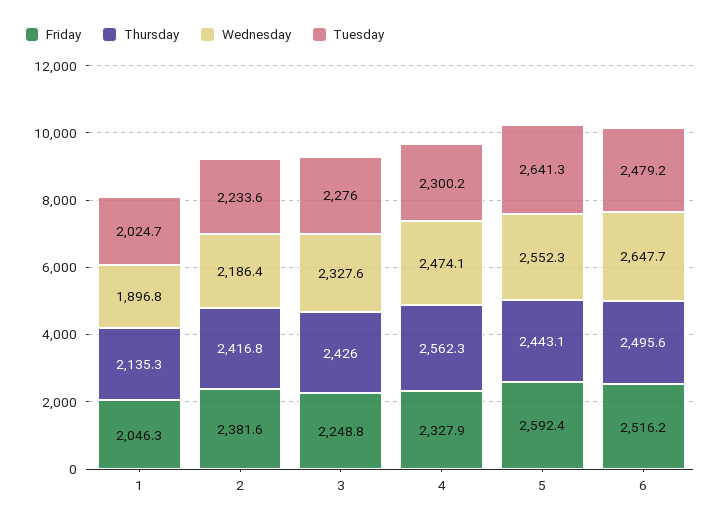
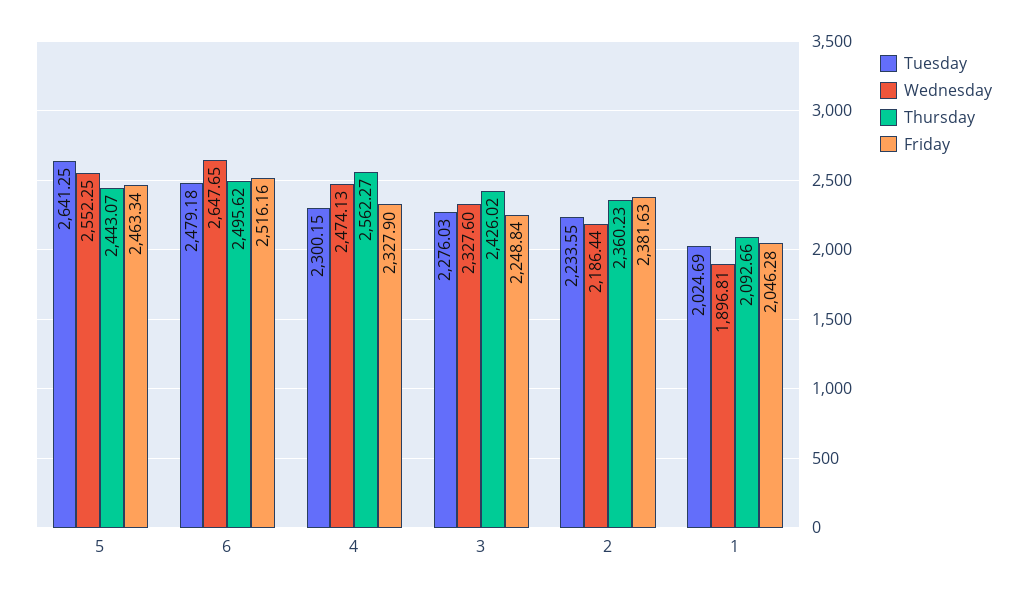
Thursday, 1: 2135.3 -> 2092.66
Thursday, 2: 2416.8 -> 2360.23
Friday, 5: 2592.4 -> 2463.34

